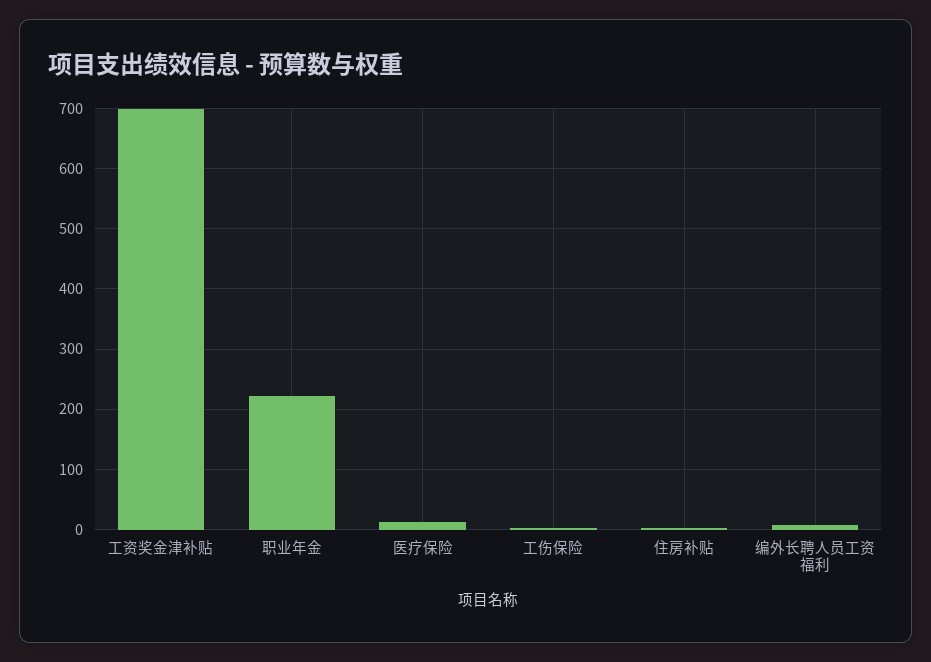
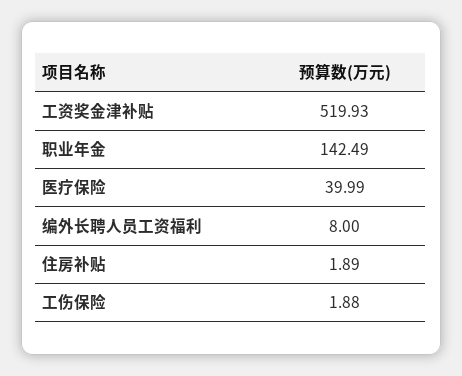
工资奖金津补贴: 700 -> 519.93
职业年金: 220 -> 142.49
医疗保险: 10 -> 39.99

